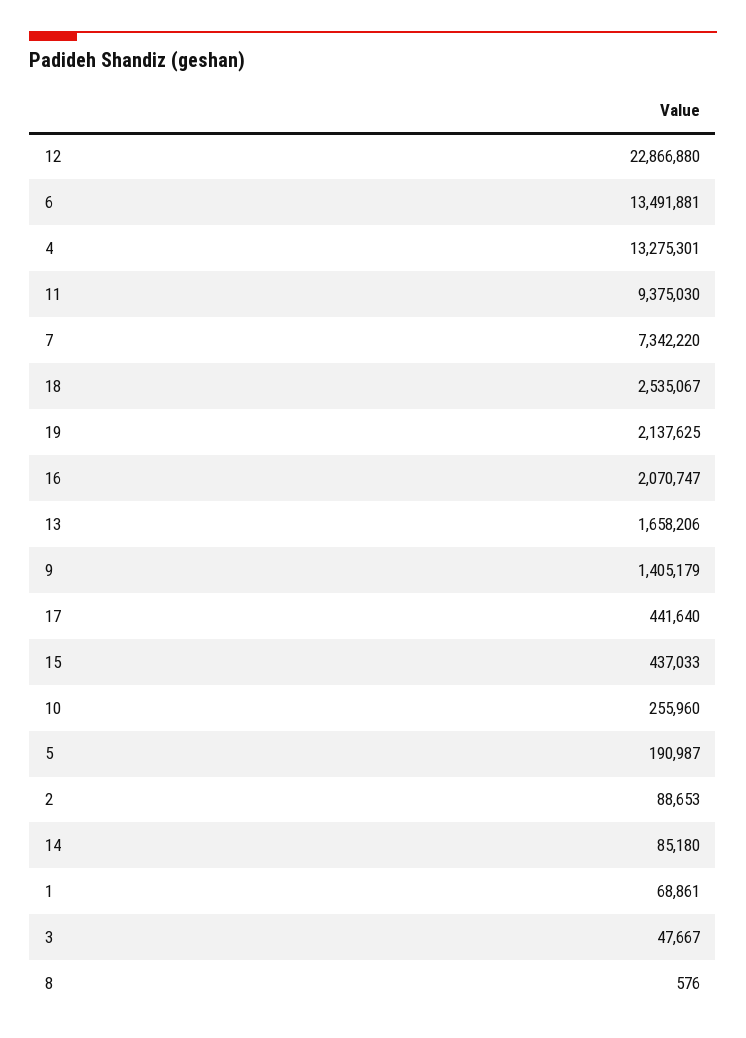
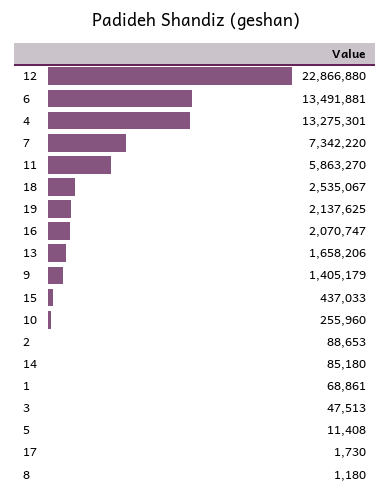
11: 9375030 -> 5863270
17: 441640 -> 1730
5: 190987 -> 11408
3: 47667 -> 47513
8: 576 -> 1180

